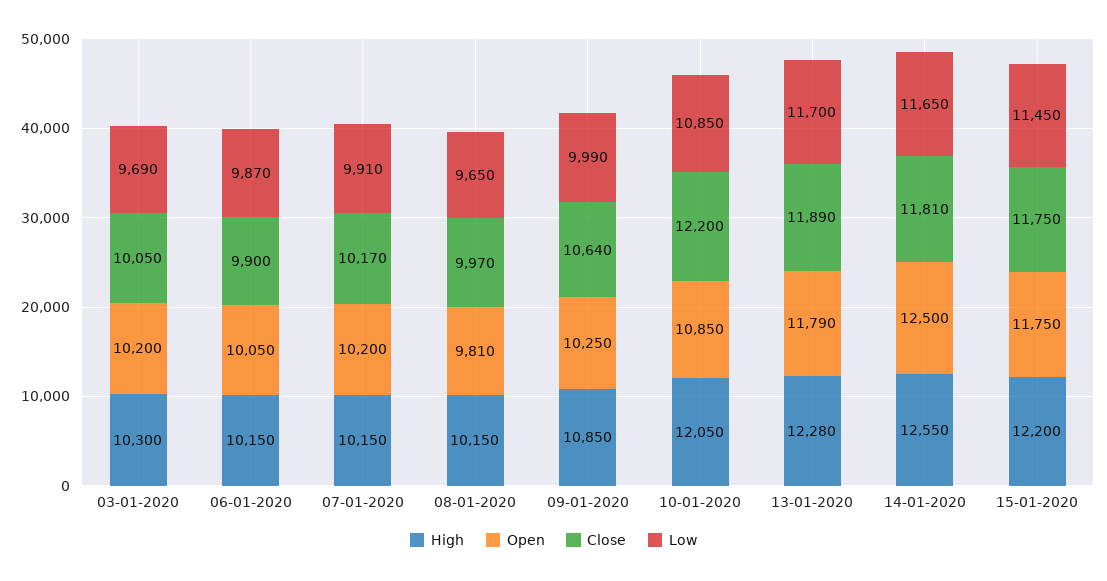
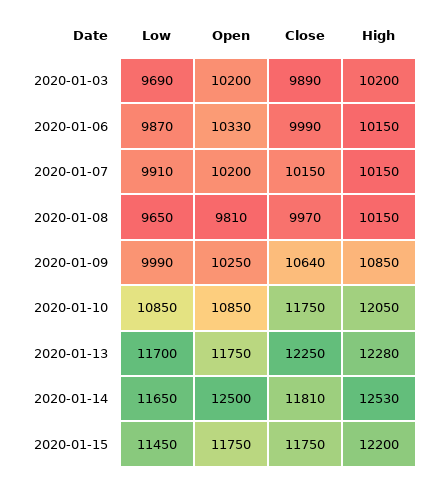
High, 03-01-2020: 10300 -> 10200
Close, 03-01-2020: 10050 -> 9890
Open, 06-01-2020: 10050 -> 10330
Close, 06-01-2020: 9900 -> 9990
Close, 07-01-2020: 10170 -> 10150
Close, 10-01-2020: 12200 -> 11750
Open, 13-01-2020: 11790 -> 11750
Close, 13-01-2020: 11890 -> 12250
High, 14-01-2020: 12550 -> 12530

